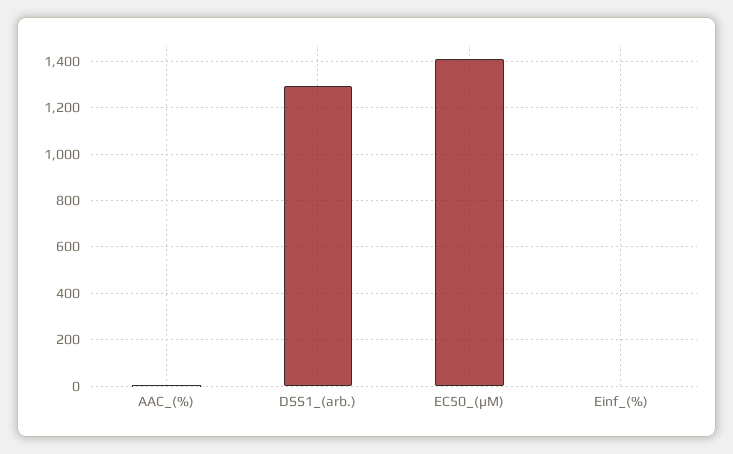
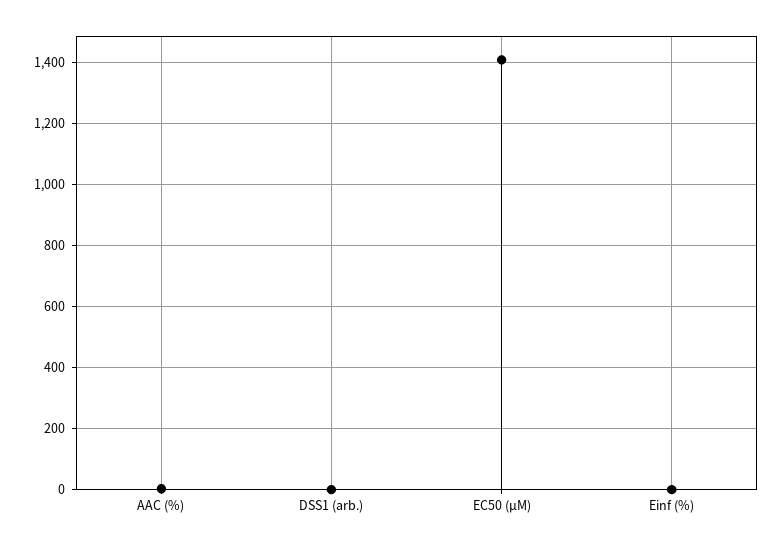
DSS1_(arb.): 1300 -> 0

